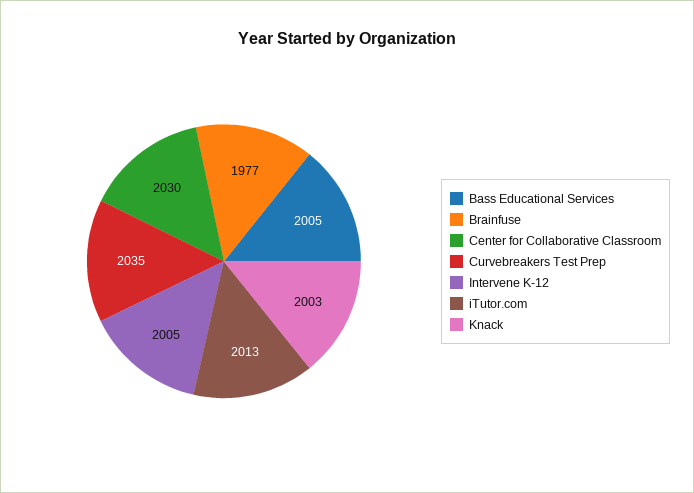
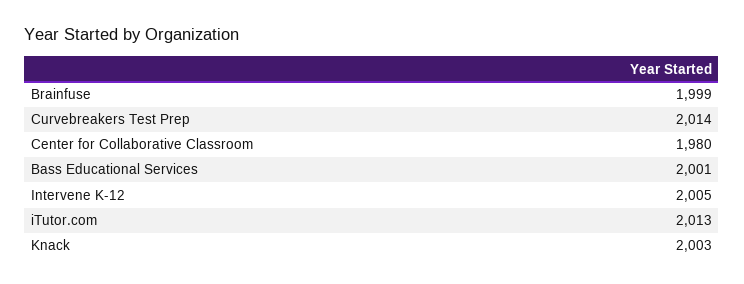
Bass Educational Services: 2005 -> 2001
Brainfuse: 1977 -> 1999
Center for Collaborative Classroom: 2030 -> 1980
Curvebreakers Test Prep: 2035 -> 2014

